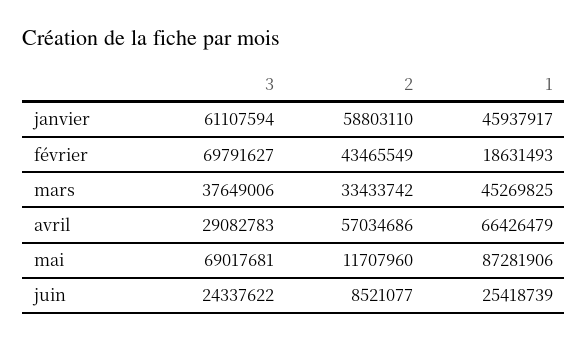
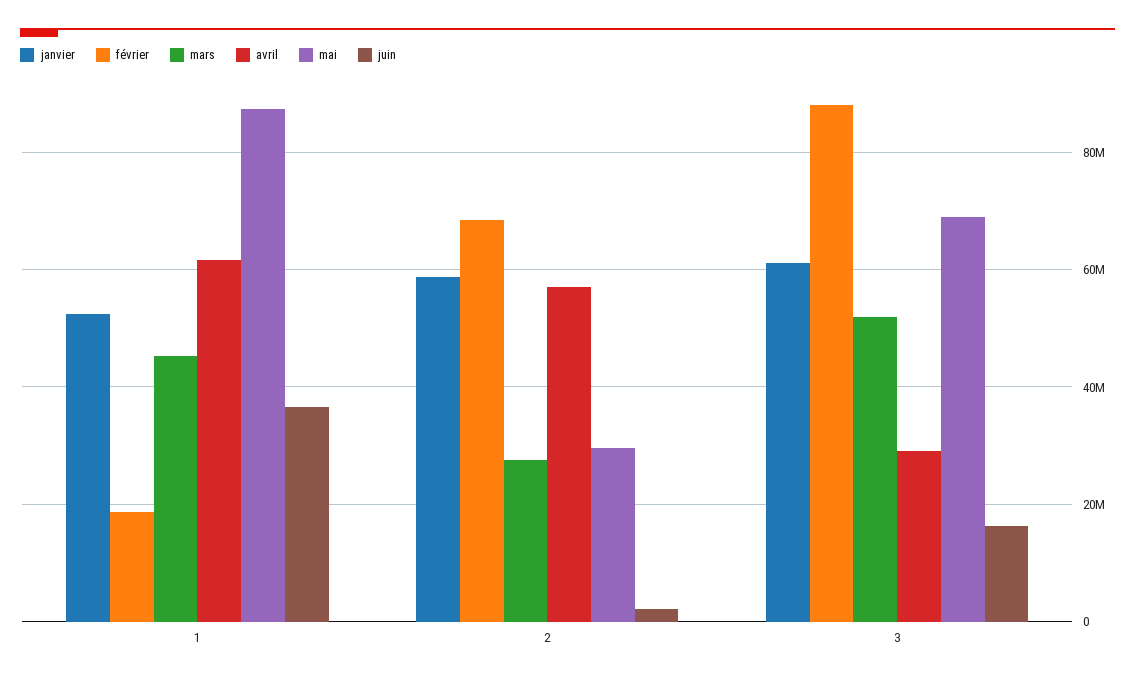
janvier, 1: 45937917 -> 52000000
février, 3: 69791627 -> 88000000
février, 2: 43465549 -> 68000000
mars, 3: 37649006 -> 52000000
mars, 2: 33433742 -> 28000000
avril, 1: 66426479 -> 62000000
mai, 2: 11707960 -> 30000000
juin, 3: 24337622 -> 16000000
juin, 2: 8521077 -> 2000000
juin, 1: 25418739 -> 36000000

